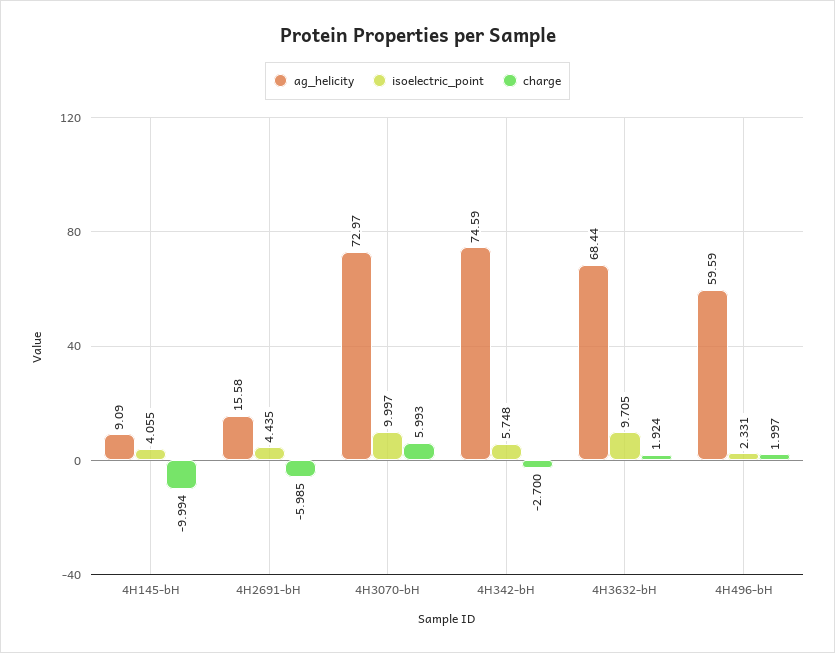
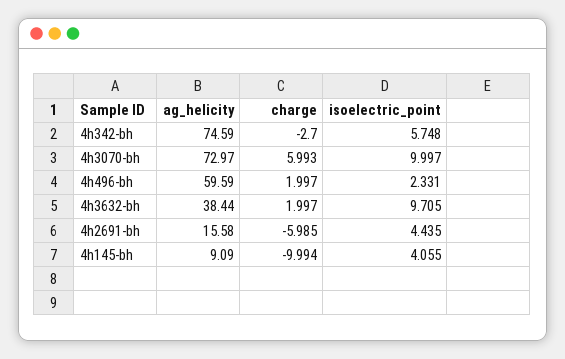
ag_helicity, 4H3632-bH: 68.44 -> 38.44
charge, 4H3632-bH: 1.924 -> 1.997

